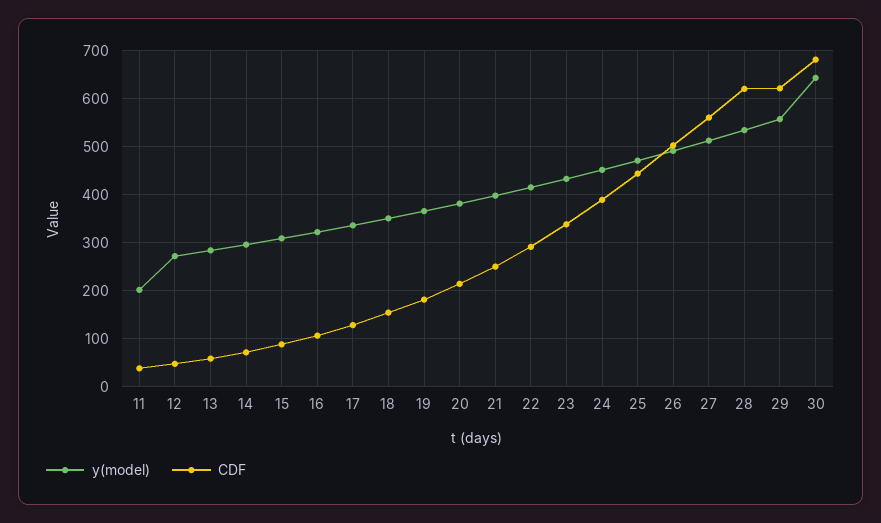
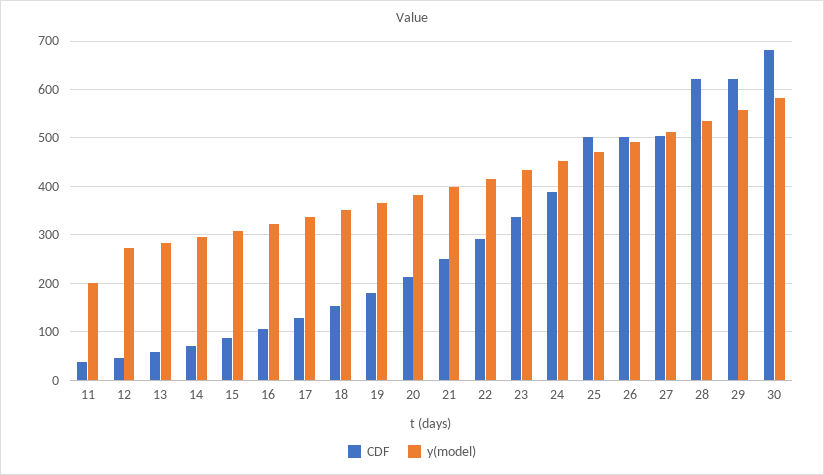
CDF, 25: 440 -> 500
CDF, 27: 560 -> 500
y(model), 30: 640 -> 580

